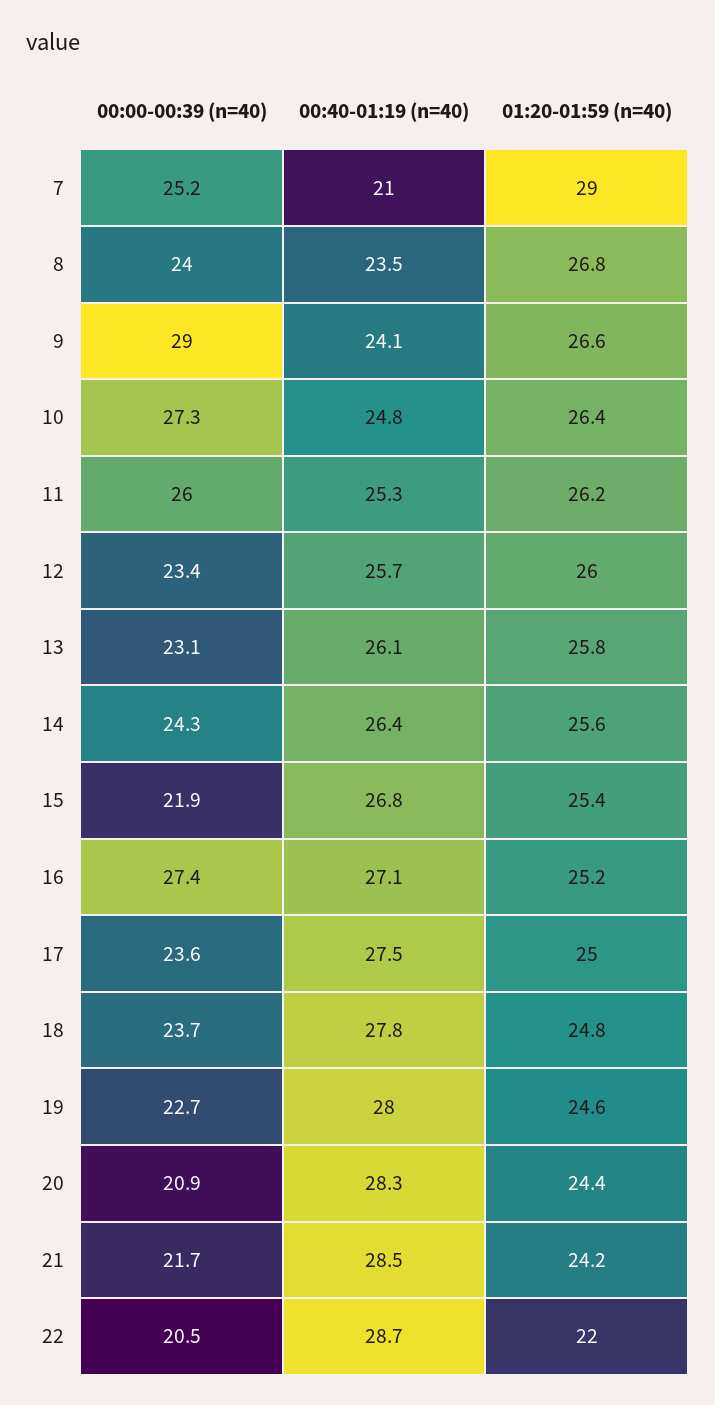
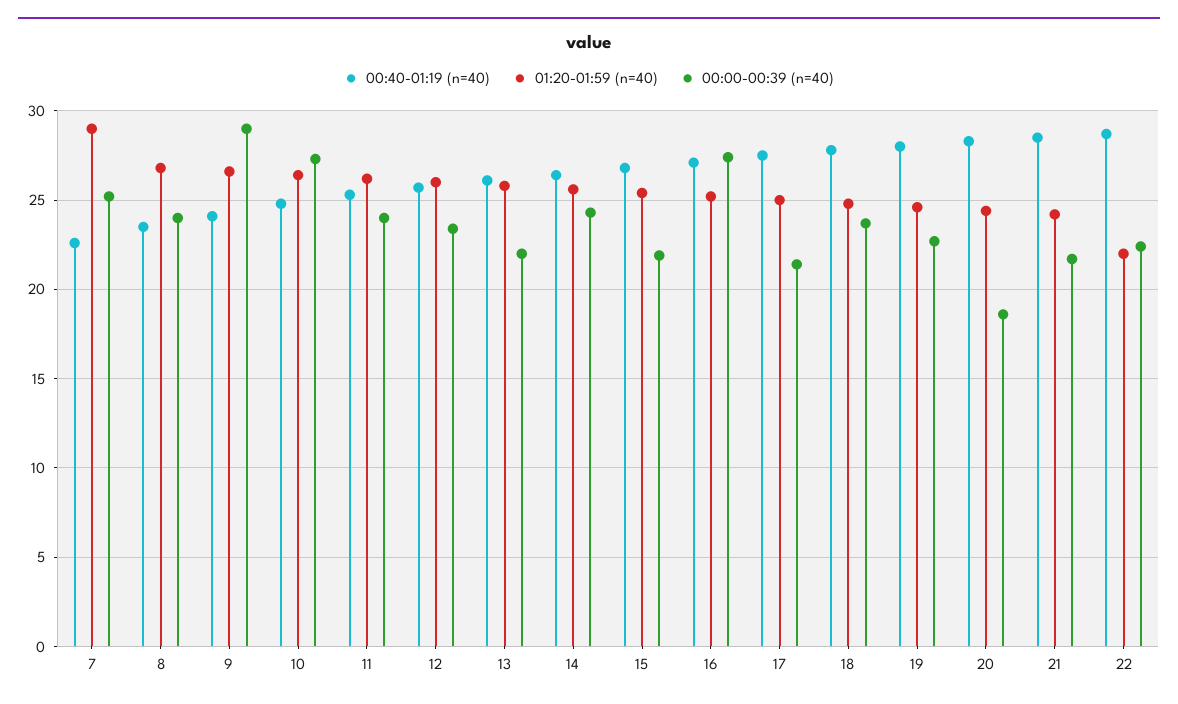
00:40-01:19 (n=40), 7: 21 -> 22.5
00:00-00:39 (n=40), 11: 26 -> 24
00:00-00:39 (n=40), 13: 23.1 -> 22
00:00-00:39 (n=40), 17: 23.6 -> 21.5
00:00-00:39 (n=40), 20: 20.9 -> 18.5
00:00-00:39 (n=40), 22: 20.5 -> 22.5

